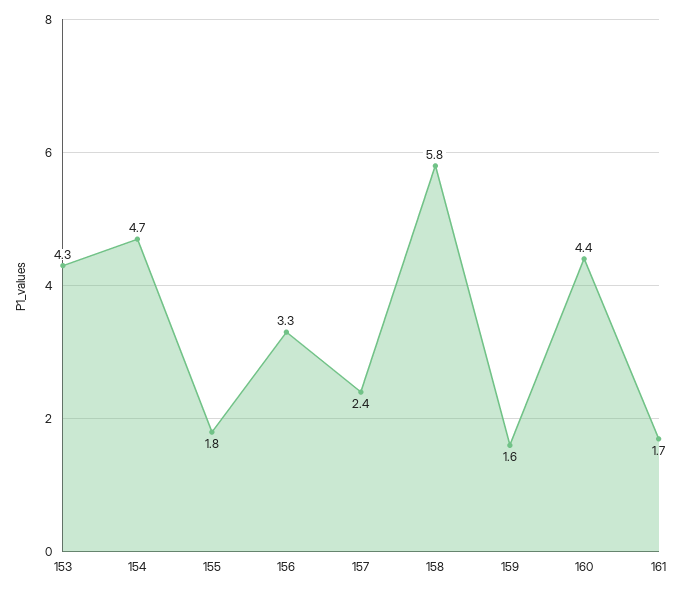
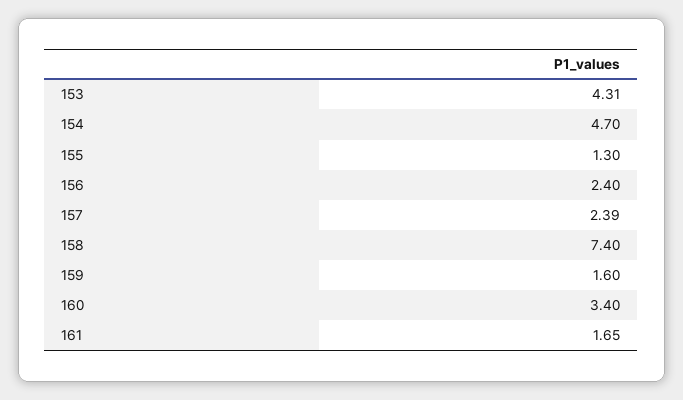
155: 1.8 -> 1.3
156: 3.3 -> 2.4
158: 5.8 -> 7.4
160: 4.4 -> 3.4

